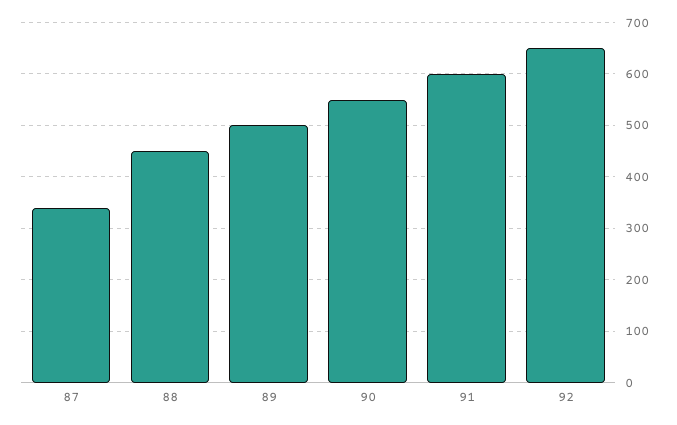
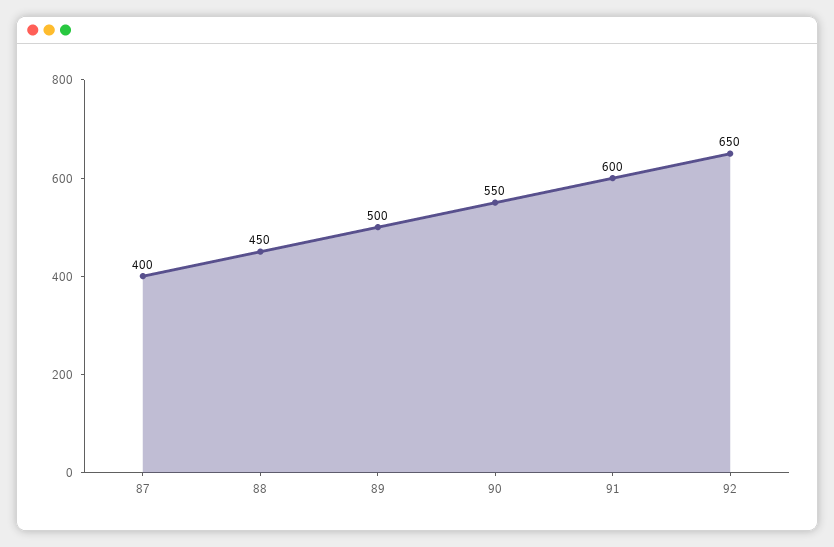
87: 340 -> 400

